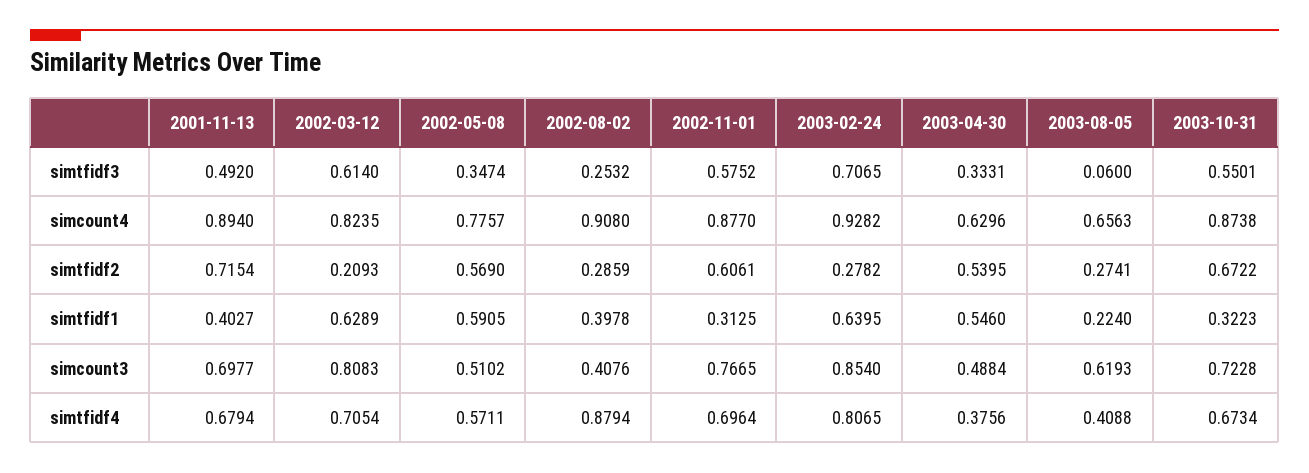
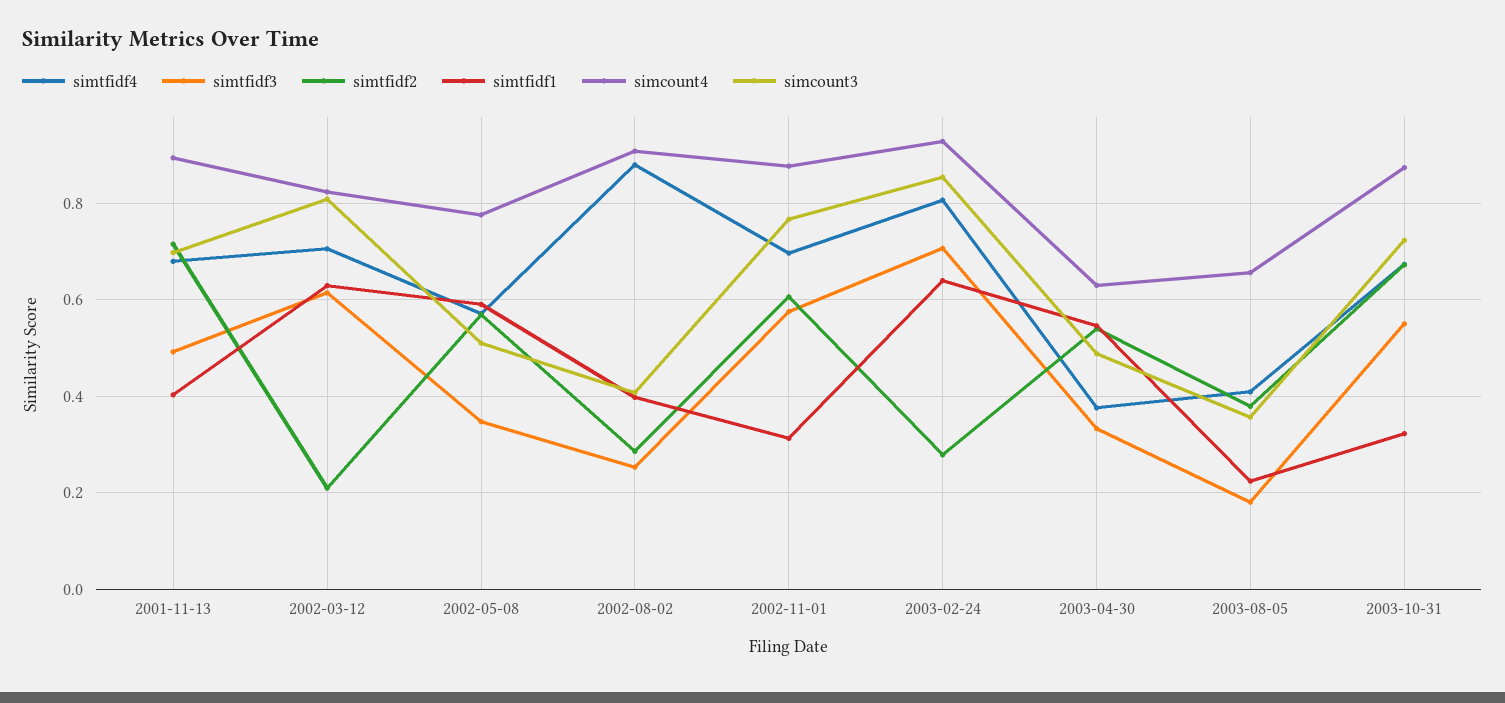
simtfidf3, 2003-08-05: 0.06 -> 0.18
simtfidf2, 2003-08-05: 0.2741 -> 0.38
simcount3, 2003-08-05: 0.6193 -> 0.36

